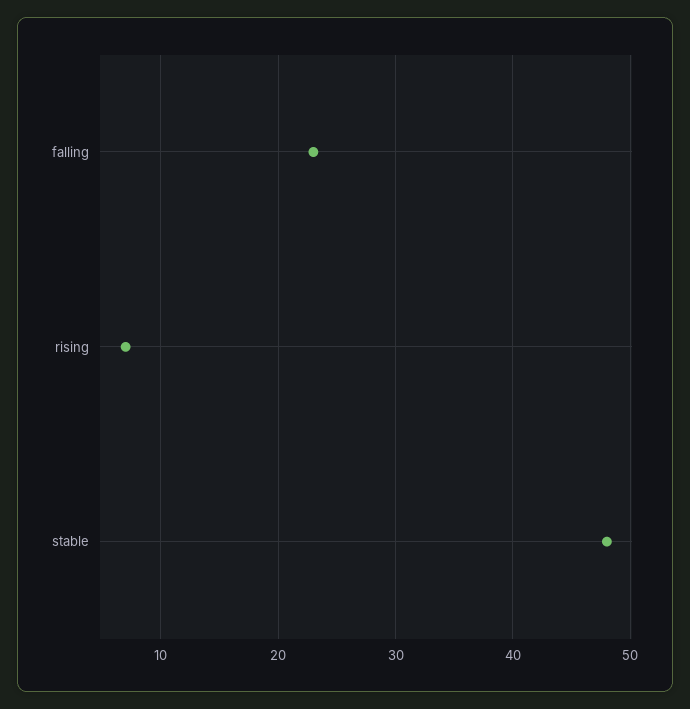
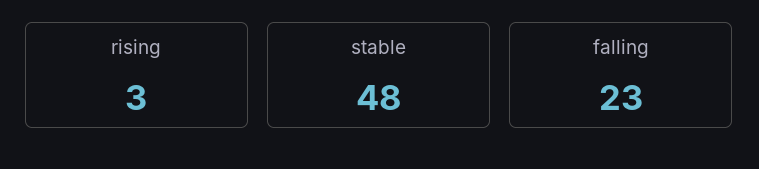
rising: 7 -> 3

